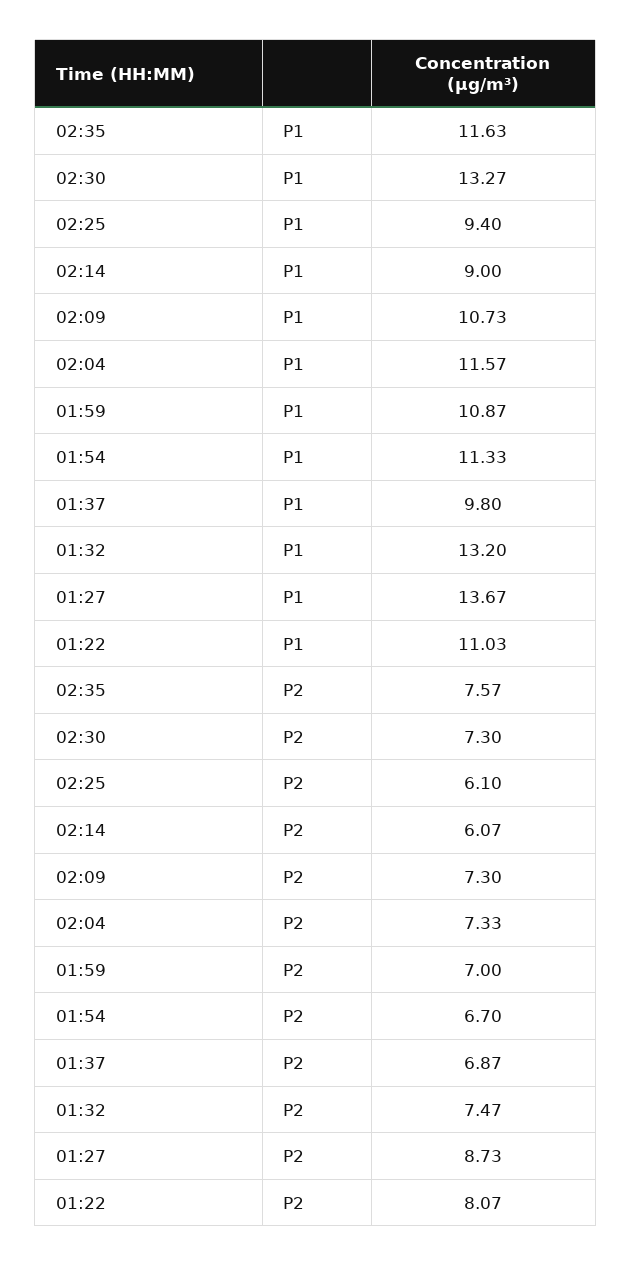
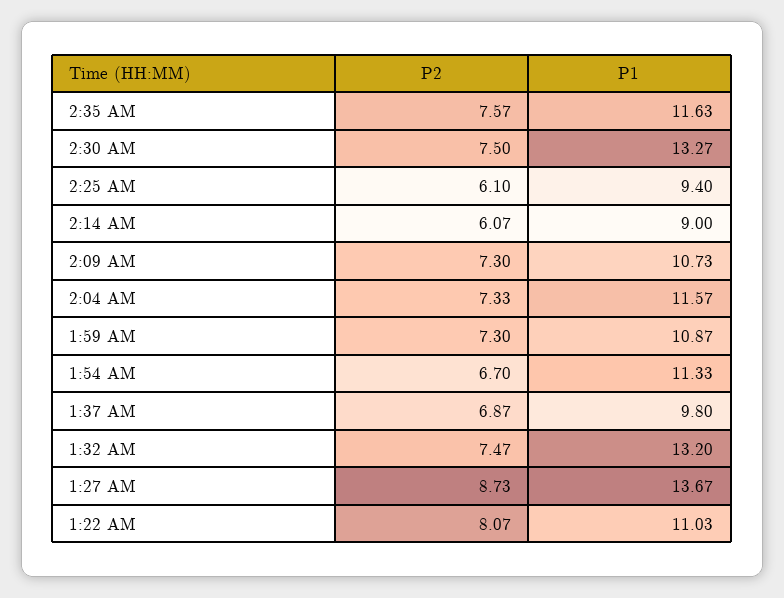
02:30, P2: 7.3 -> 7.5
01:59, P2: 7 -> 7.3

